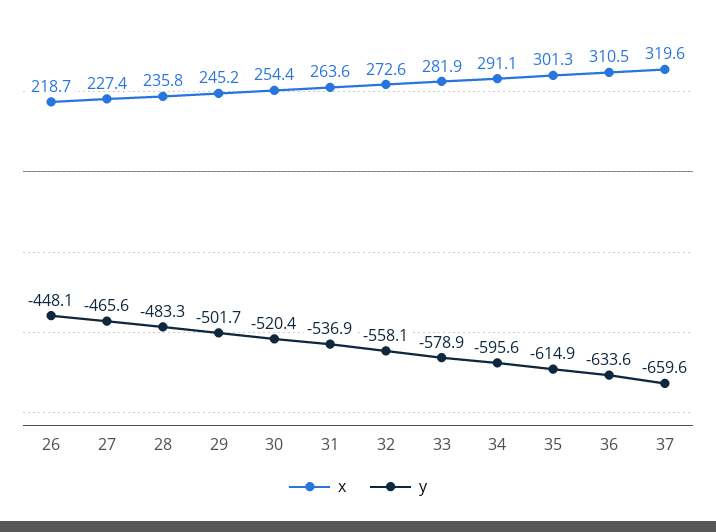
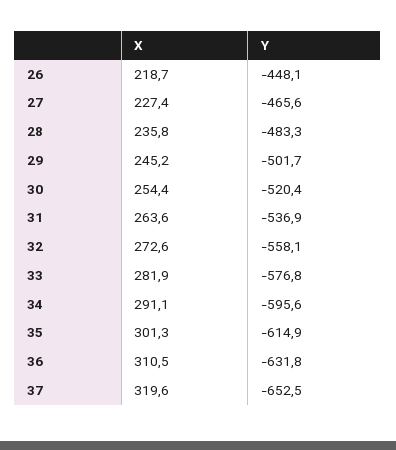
y, 33: -578.9 -> -576.8
y, 36: -633.6 -> -631.8
y, 37: -659.6 -> -652.5

